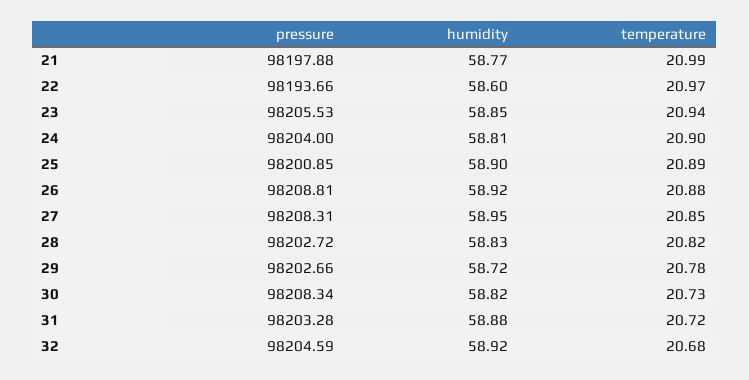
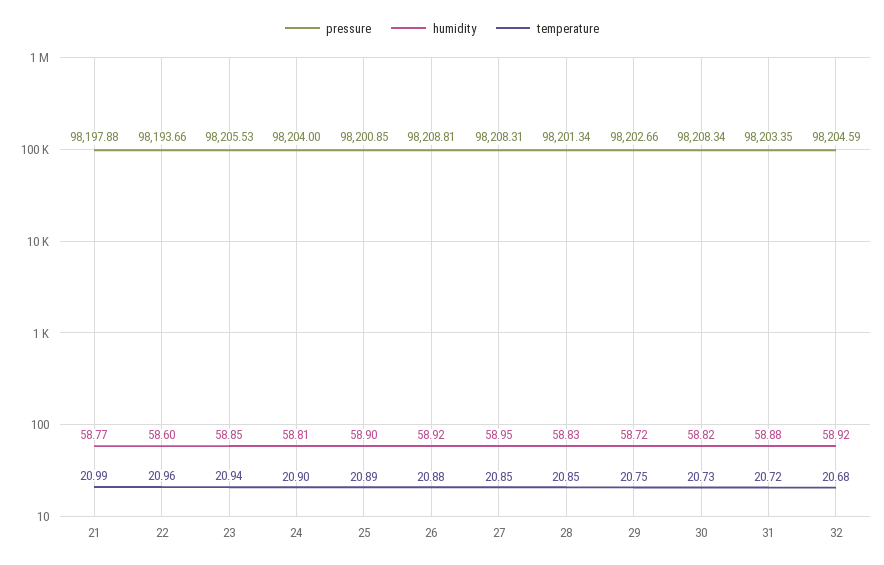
temperature, 22: 20.97 -> 20.96
pressure, 28: 98202.72 -> 98201.34
temperature, 28: 20.82 -> 20.85
temperature, 29: 20.78 -> 20.75
pressure, 31: 98203.28 -> 98203.35

